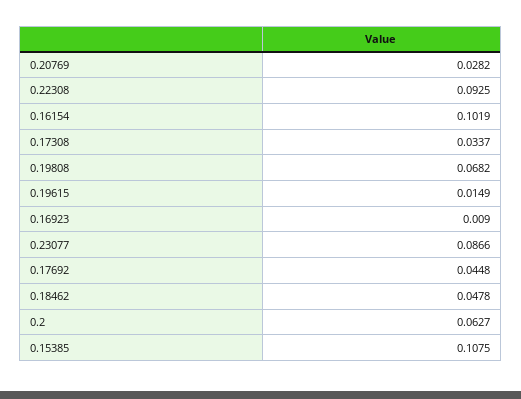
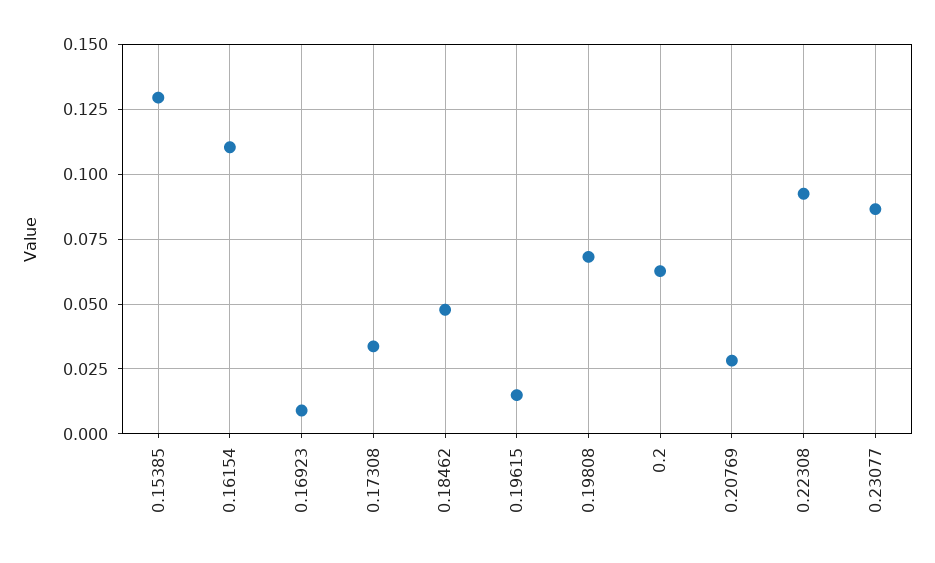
0.16154: 0.1019 -> 0.11
0.17692: 0.0448 -> none
0.15385: 0.1075 -> 0.13

